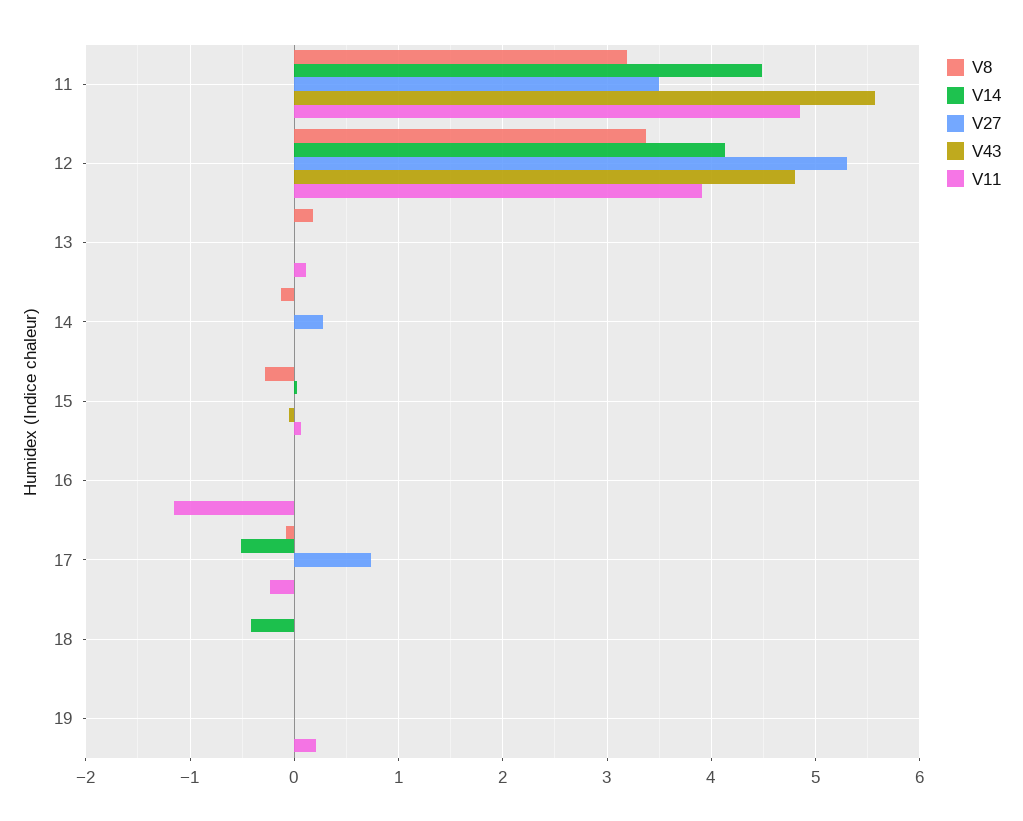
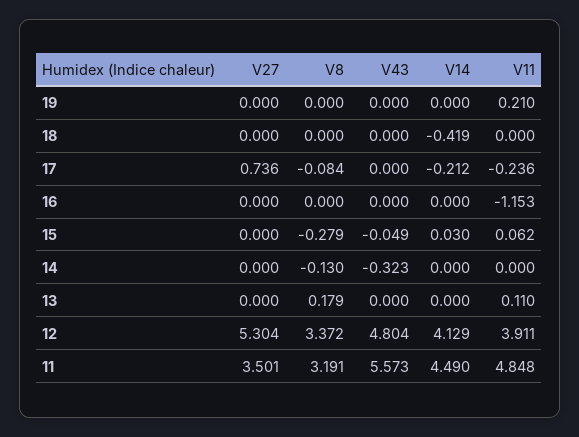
V27, 14: 0.3 -> 0
V43, 14: 0 -> -0.323
V14, 17: -0.5 -> -0.212

